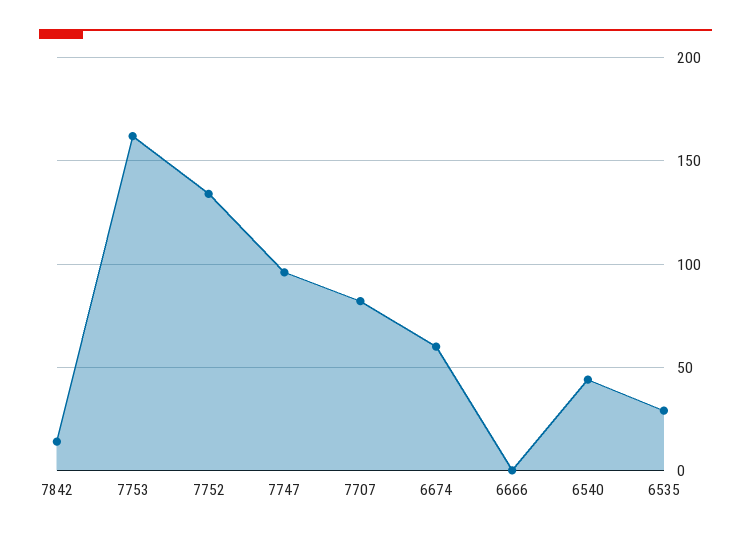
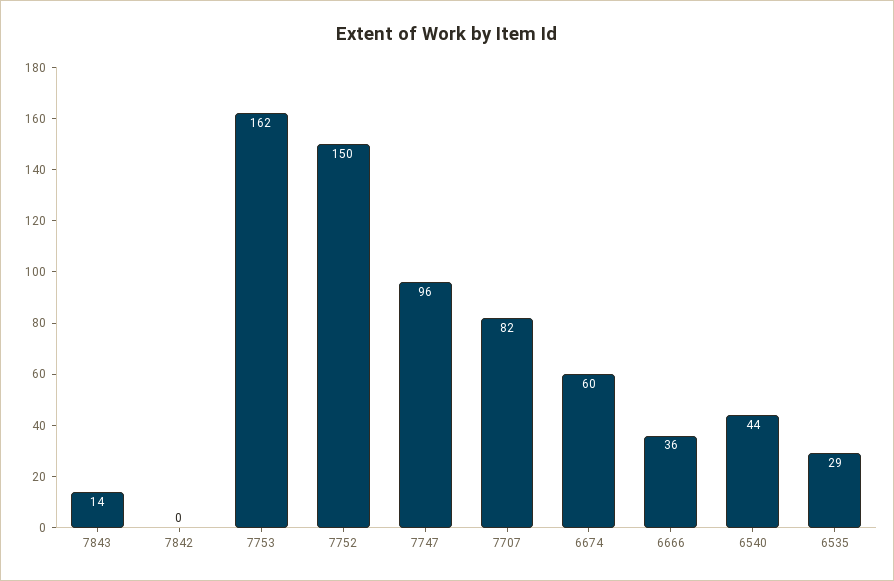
7842: 15 -> 0
7752: 135 -> 150
6666: 0 -> 36
7843: none -> 14

